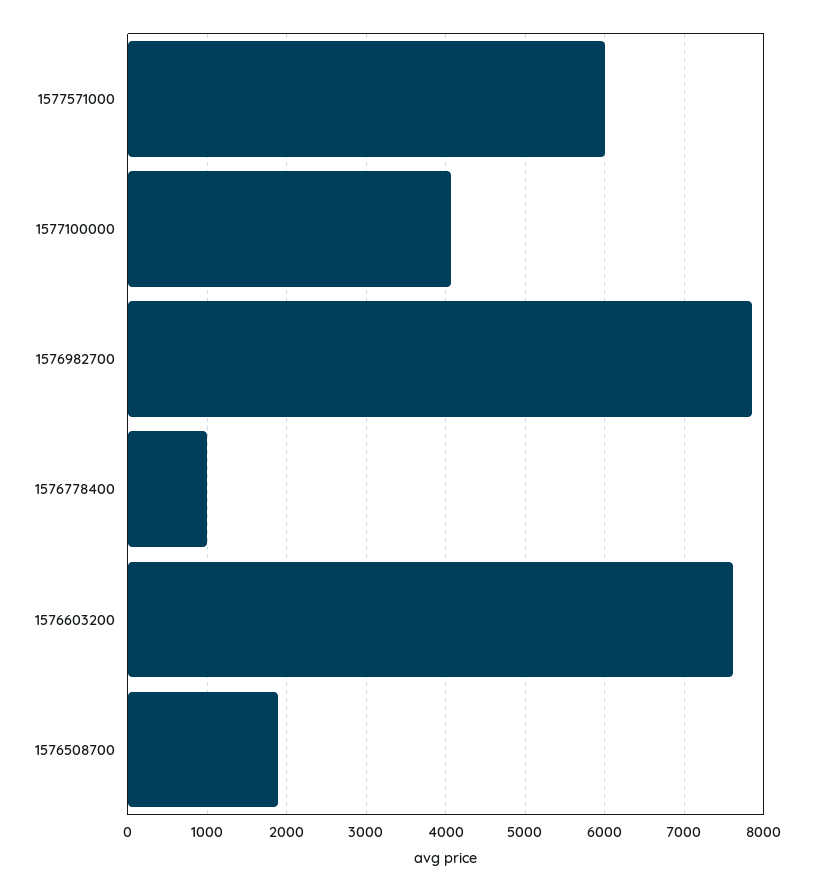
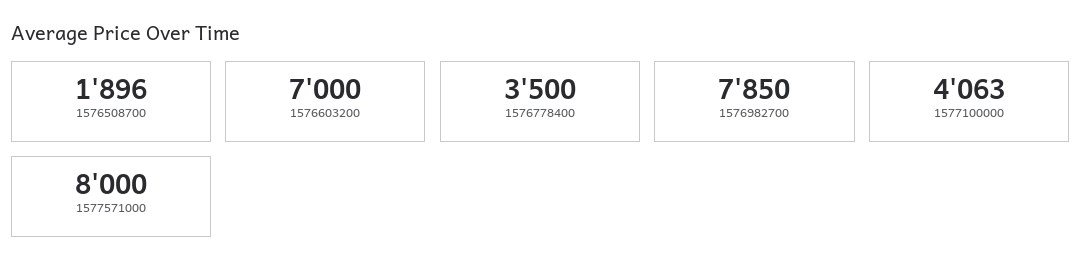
1577571000: 6000 -> 8000
1576778400: 1000 -> 3500
1576603200: 7600 -> 7000

